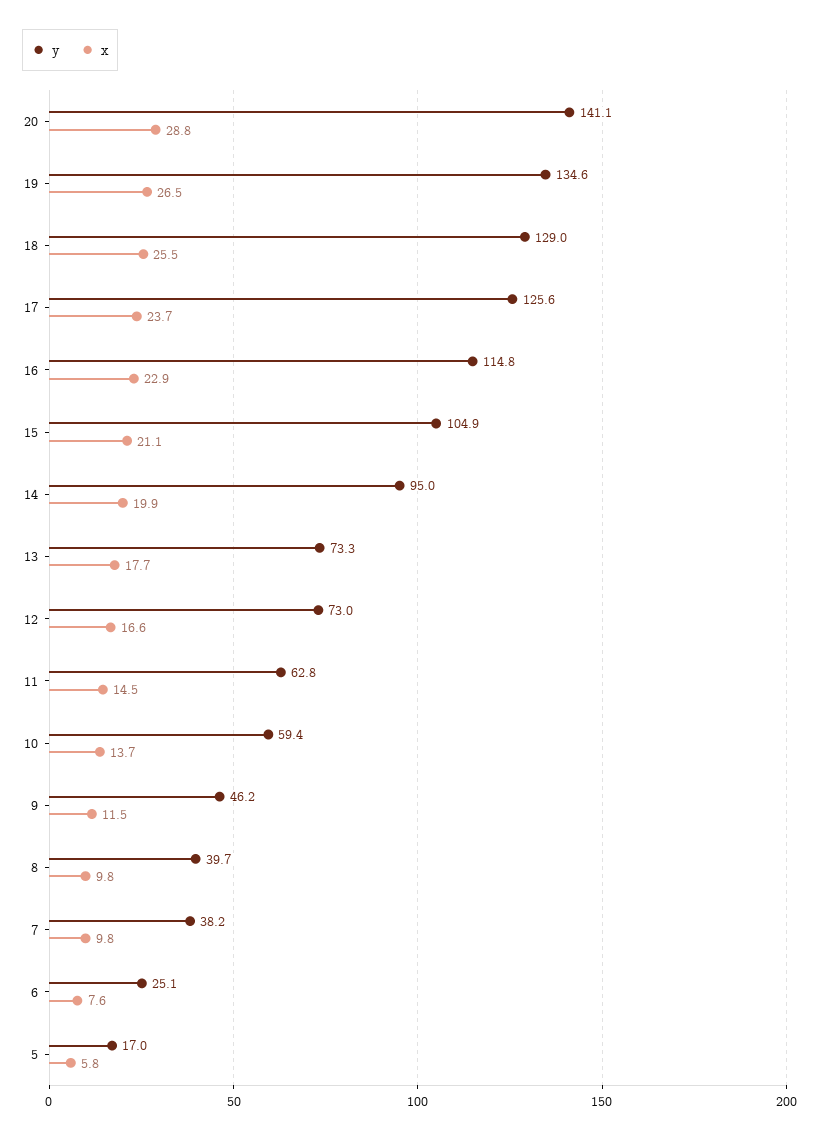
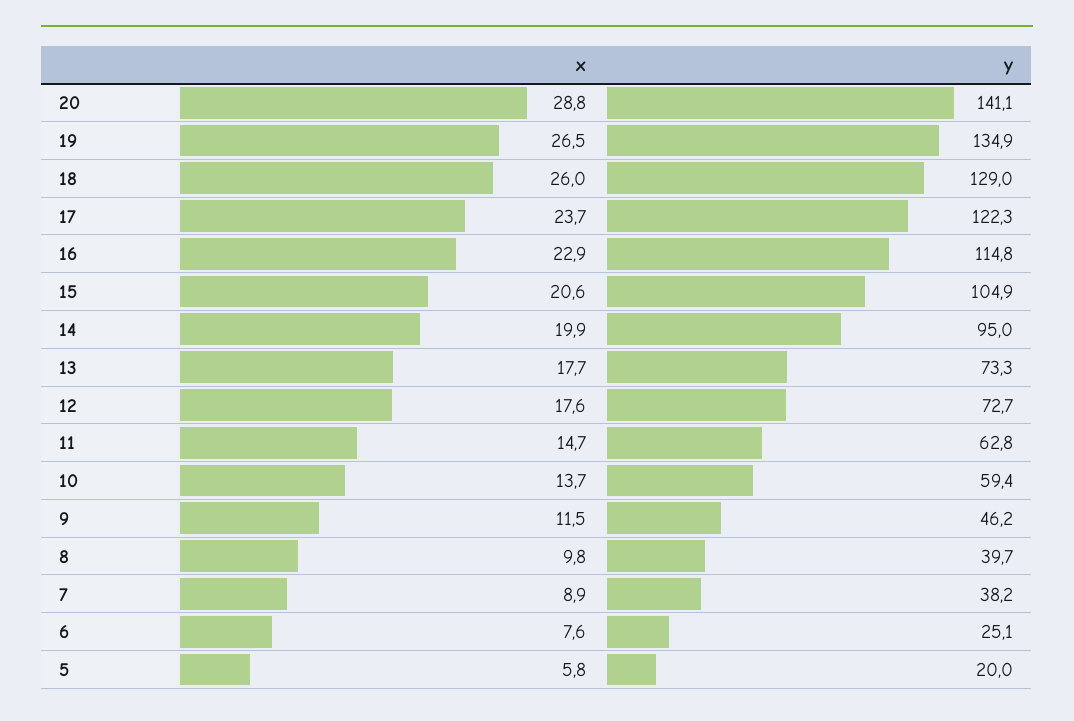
y, 19: 134.6 -> 134.9
x, 18: 25.5 -> 26
y, 17: 125.6 -> 122.3
x, 15: 21.1 -> 20.6
y, 12: 73 -> 72.7
x, 12: 16.6 -> 17.6
x, 11: 14.5 -> 14.7
x, 7: 9.8 -> 8.9
y, 5: 17 -> 20

